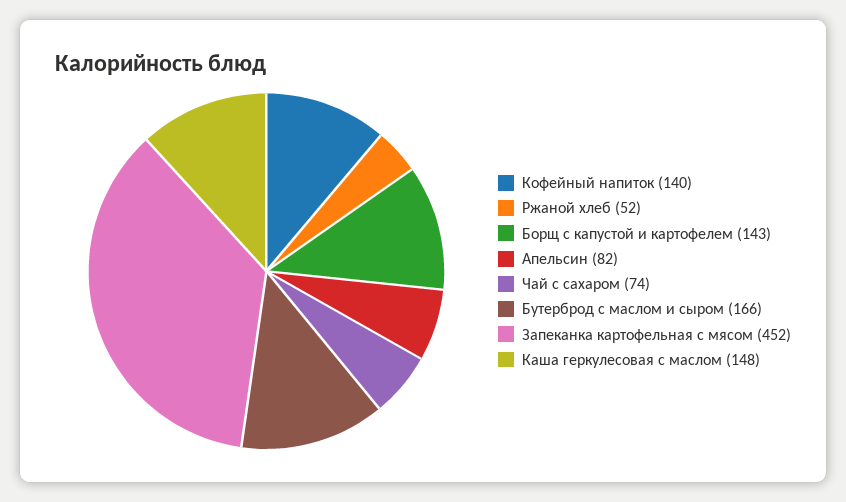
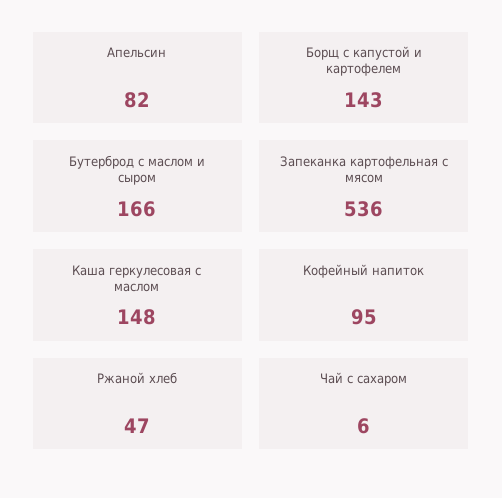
Кофейный напиток: 140 -> 95
Ржаной хлеб: 52 -> 47
Чай с сахаром: 74 -> 6
Запеканка картофельная с мясом: 452 -> 536

